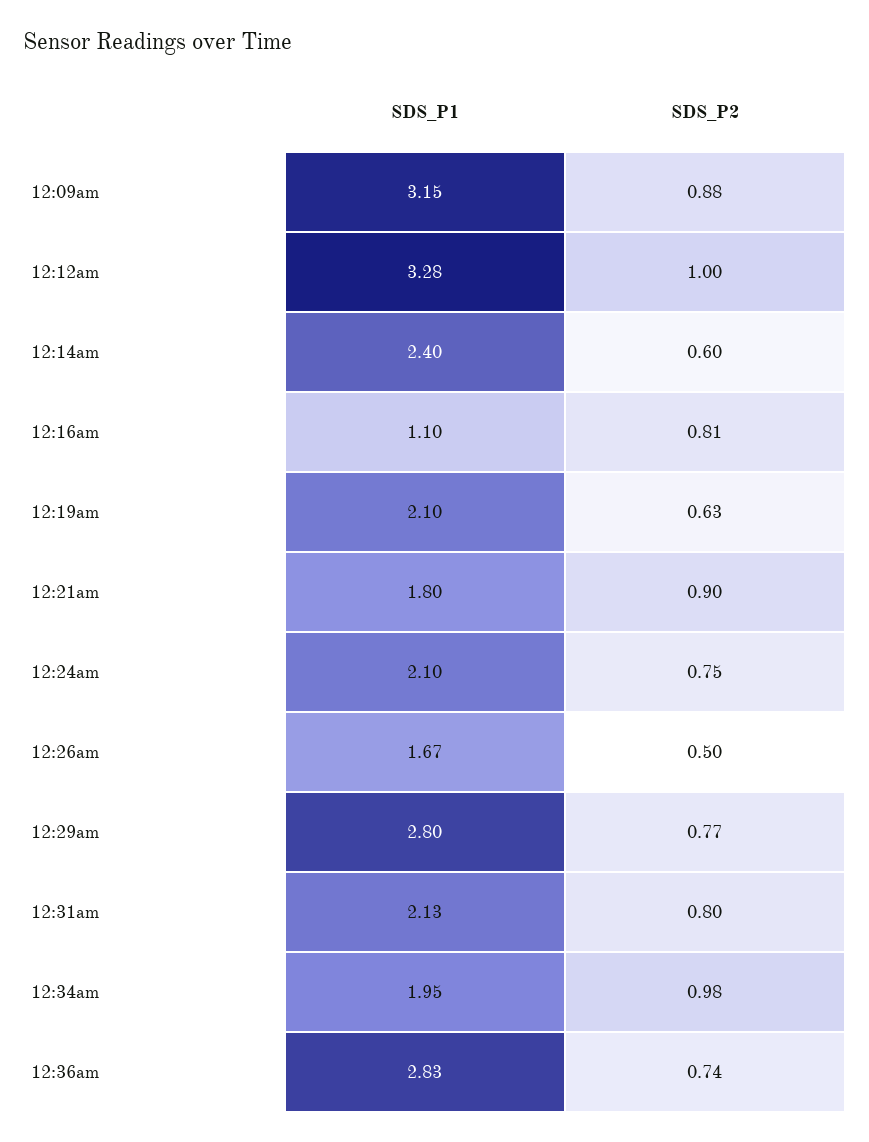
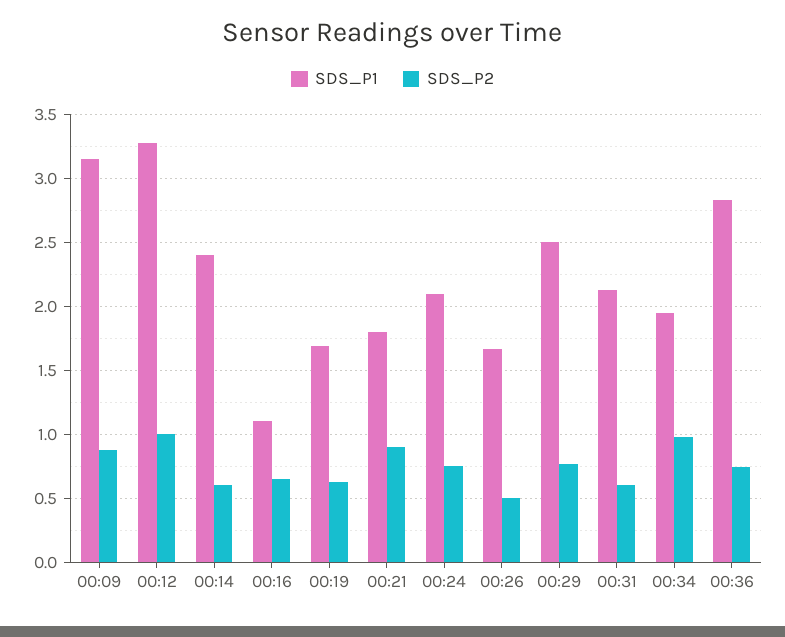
SDS_P2, 12:16am: 0.81 -> 0.65
SDS_P1, 12:19am: 2.1 -> 1.7
SDS_P1, 12:29am: 2.8 -> 2.5
SDS_P2, 12:31am: 0.8 -> 0.6

